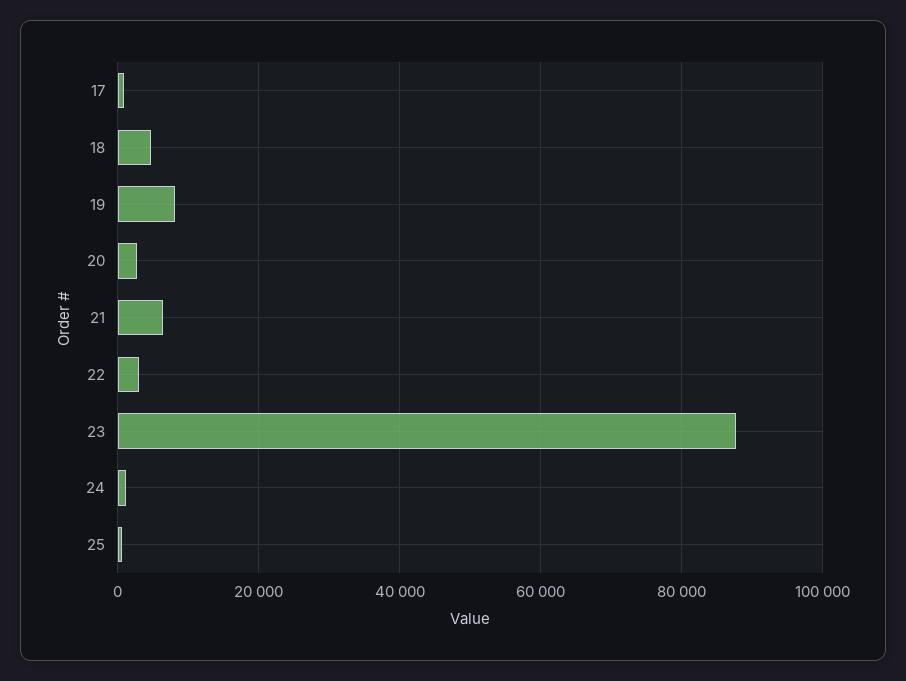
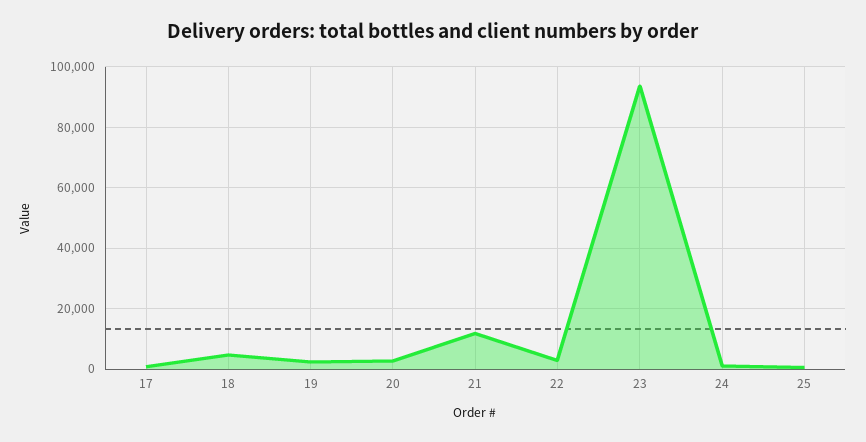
19: 8000 -> 2000
21: 6000 -> 12000
23: 88000 -> 94000

